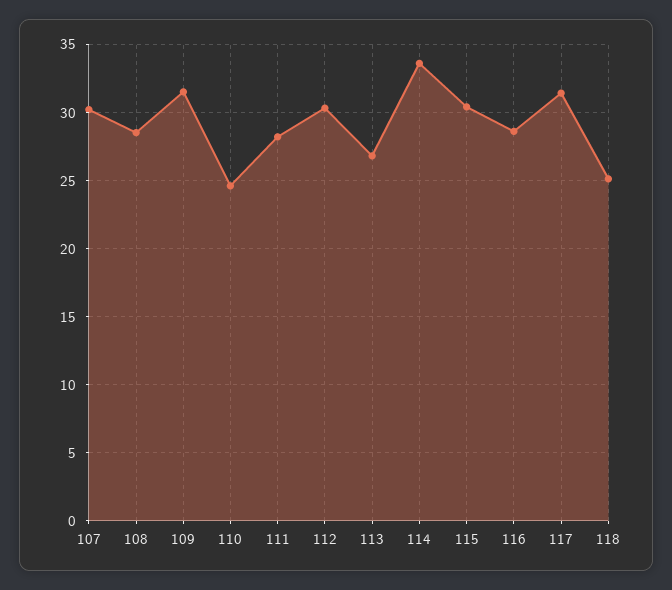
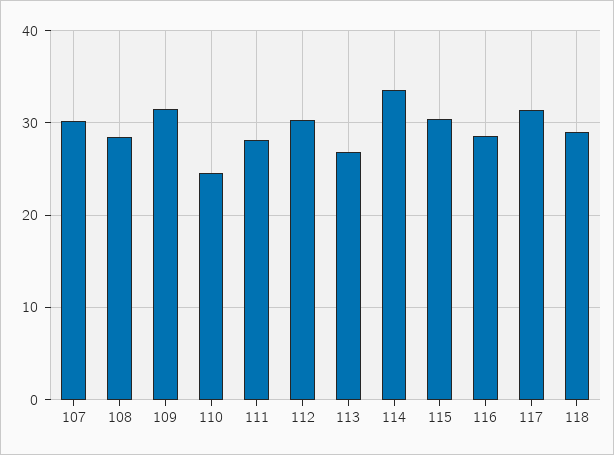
118: 25 -> 29

